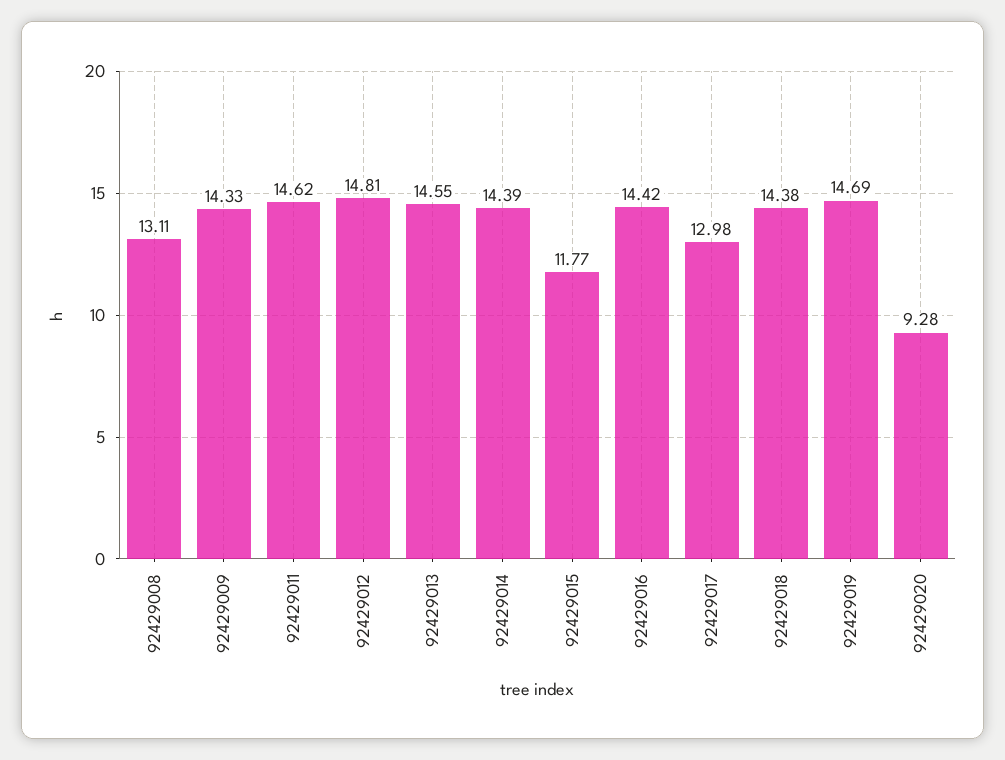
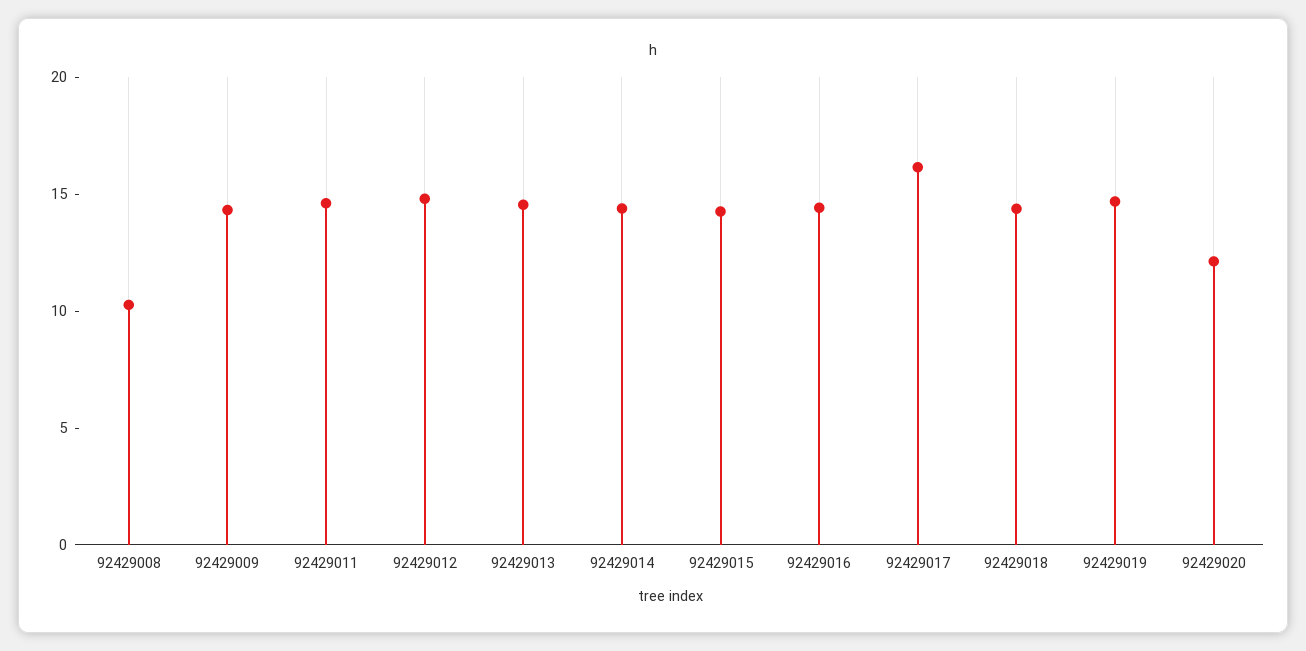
92429008: 13.11 -> 10
92429015: 11.77 -> 14
92429017: 12.98 -> 16
92429020: 9.28 -> 12

